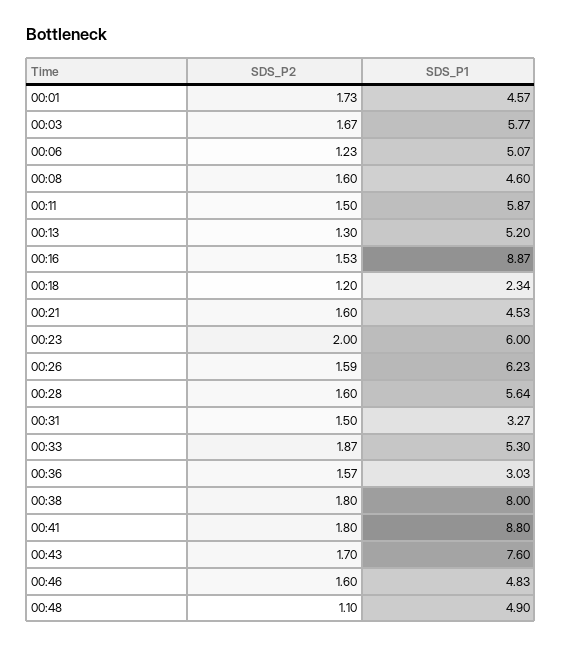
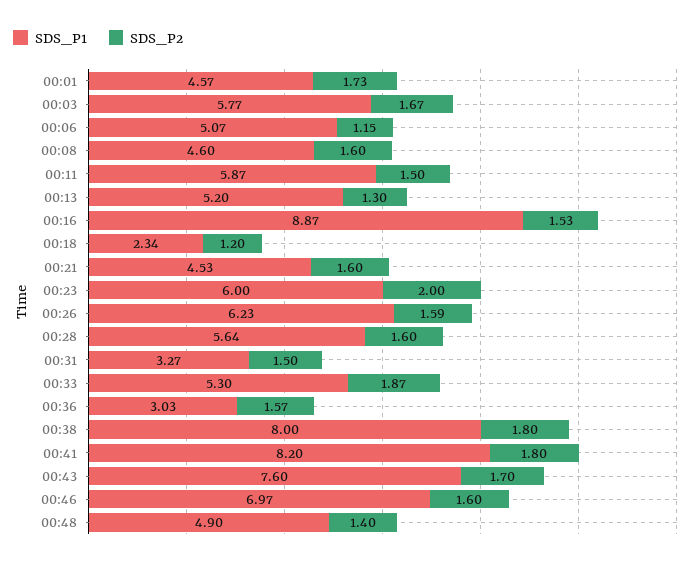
SDS_P2, 00:06: 1.23 -> 1.15
SDS_P1, 00:41: 8.8 -> 8.2
SDS_P1, 00:46: 4.83 -> 6.97
SDS_P2, 00:48: 1.1 -> 1.4

